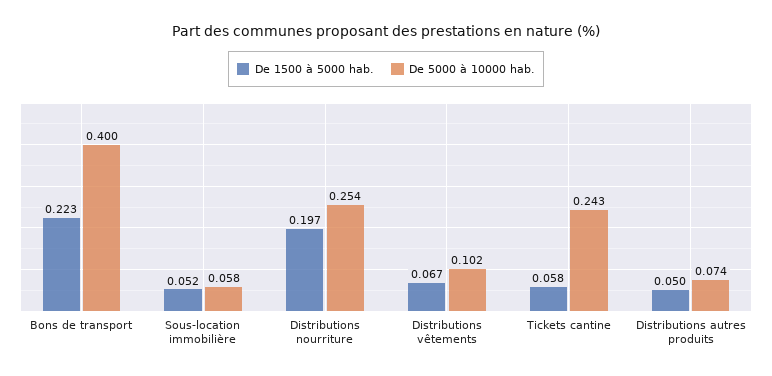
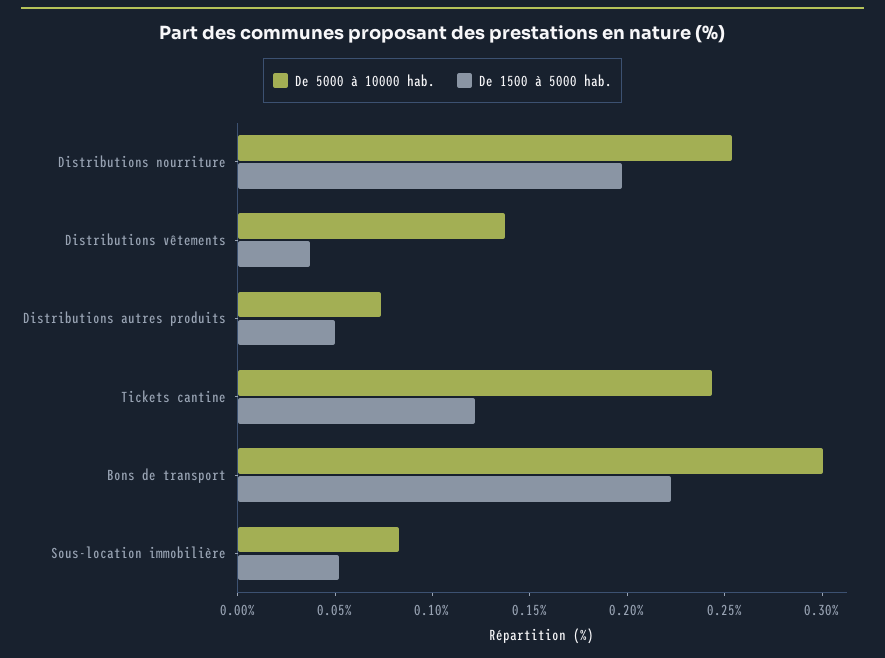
De 5000 à 10000 hab., Bons de transport: 0.4 -> 0.3
De 5000 à 10000 hab., Sous-location immobilière: 0.058 -> 0.08
De 1500 à 5000 hab., Distributions vêtements: 0.067 -> 0.04
De 5000 à 10000 hab., Distributions vêtements: 0.102 -> 0.14
De 1500 à 5000 hab., Tickets cantine: 0.058 -> 0.12

